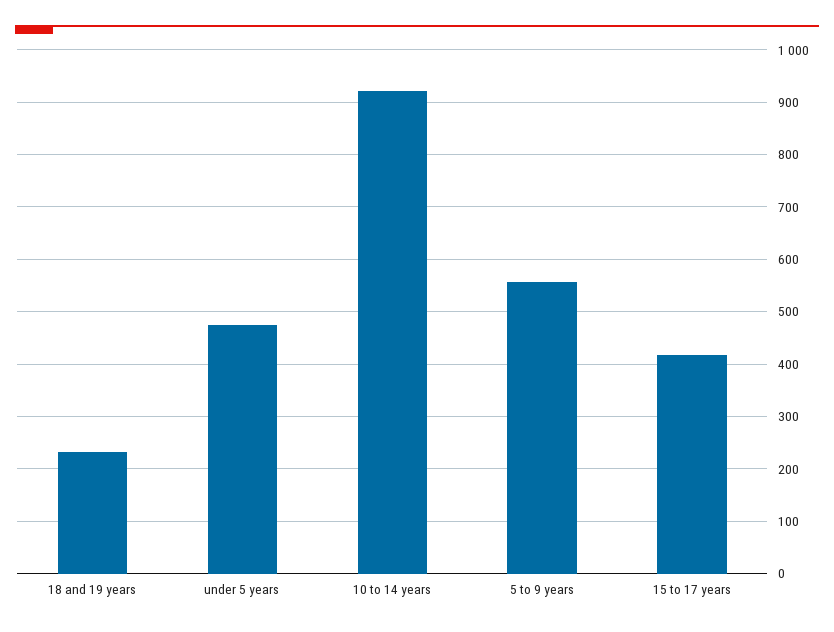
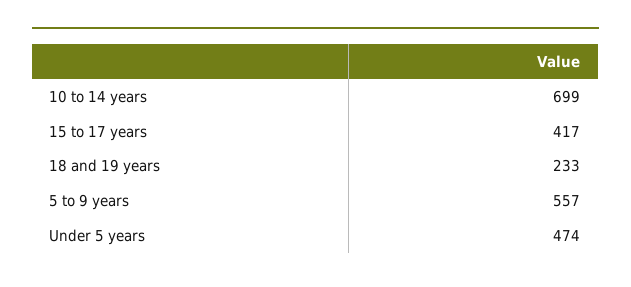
10 to 14 years: 920 -> 699

